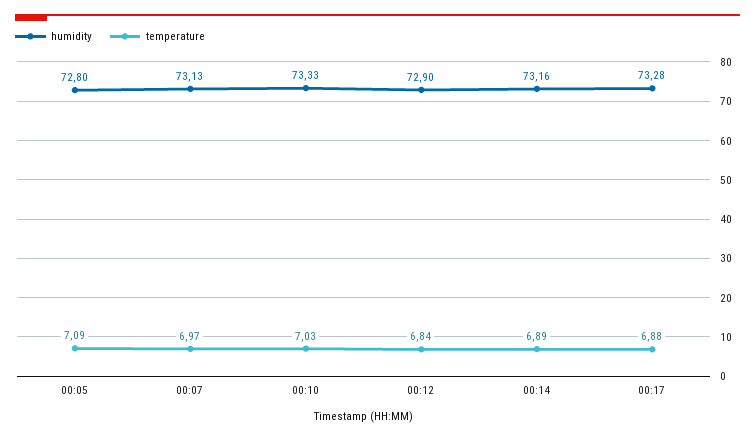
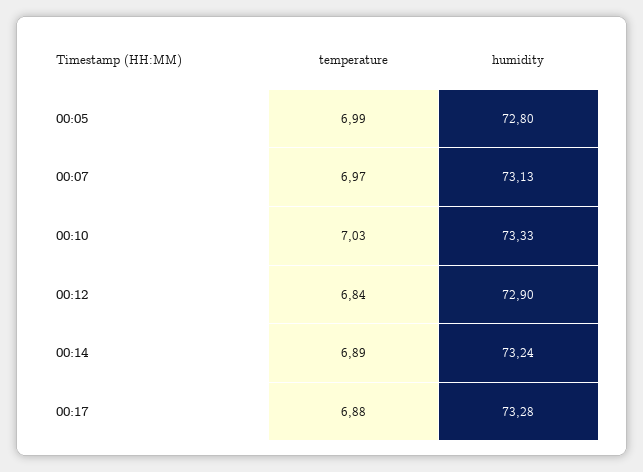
temperature, 00:05: 7.09 -> 6.99
humidity, 00:14: 73.16 -> 73.24

